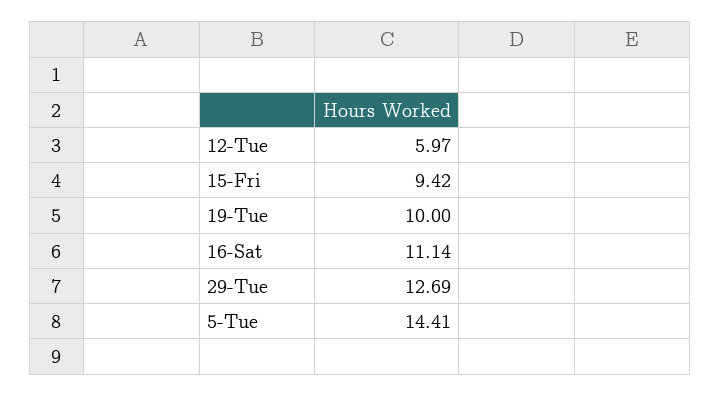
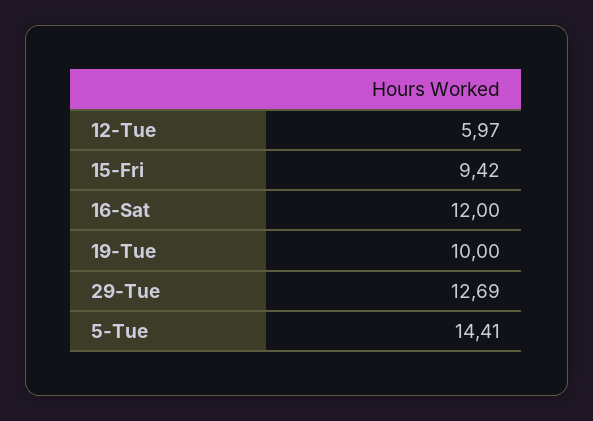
16-Sat: 11.14 -> 12

